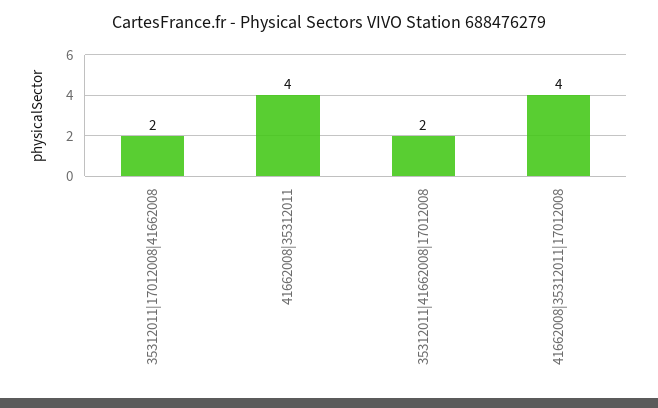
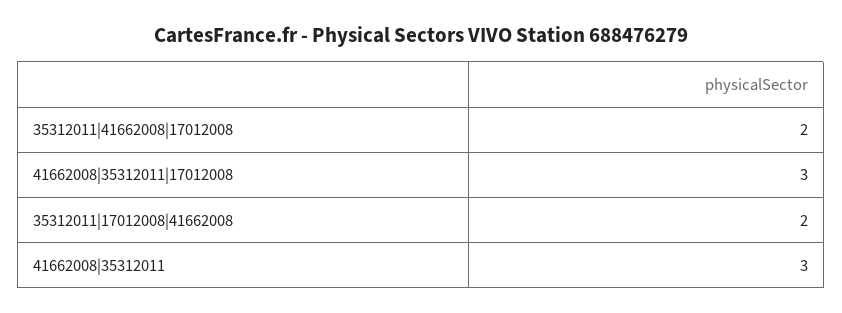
41662008|35312011: 4 -> 3
41662008|35312011|17012008: 4 -> 3

